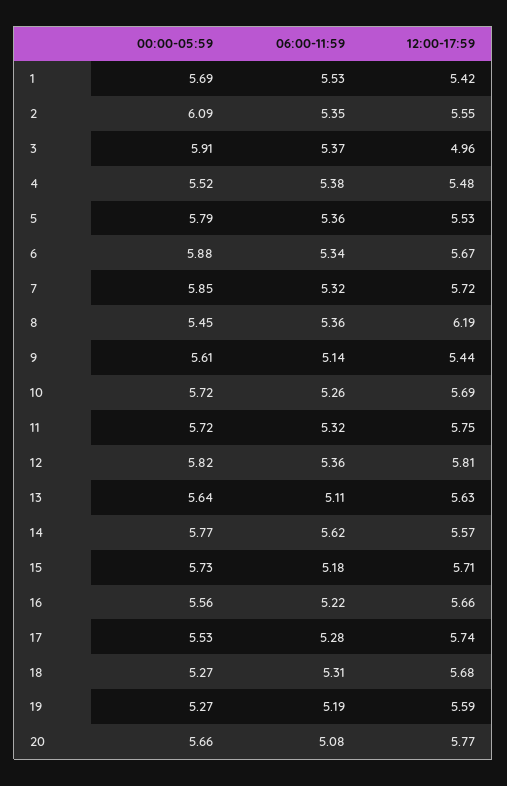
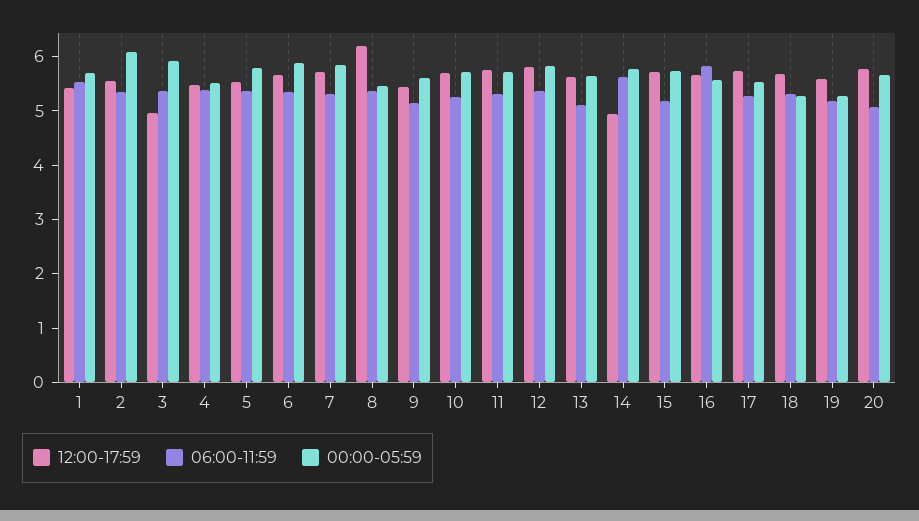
12:00-17:59, 14: 5.57 -> 5
06:00-11:59, 16: 5.22 -> 5.8

